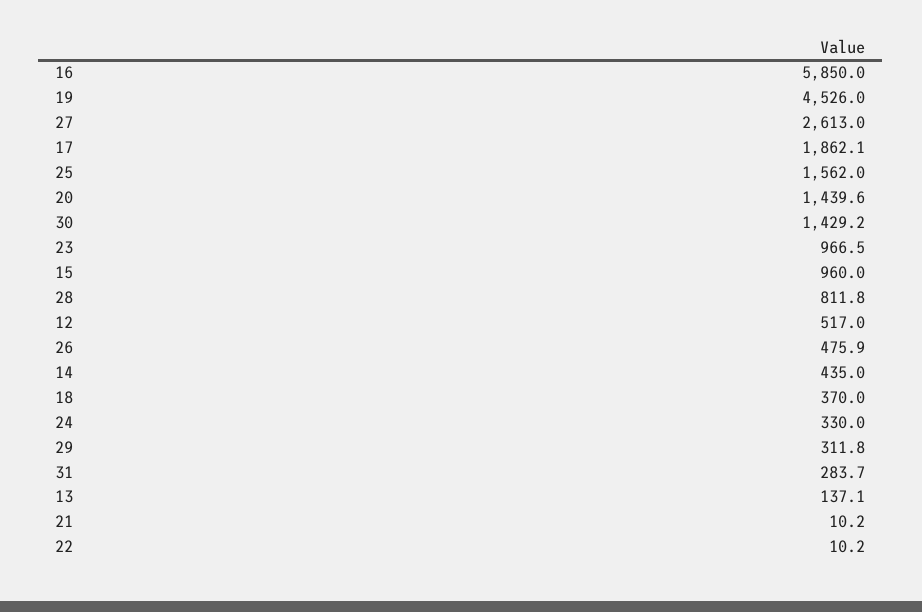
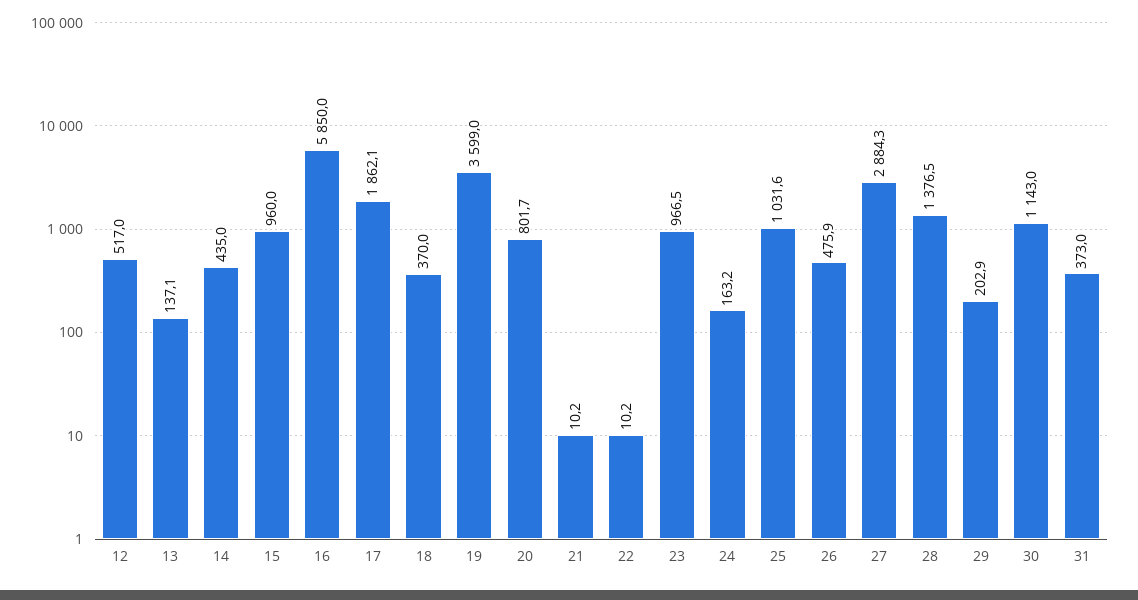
19: 4526 -> 3599
27: 2613 -> 2884.3
25: 1562 -> 1031.6
20: 1439.6 -> 801.7
30: 1429.2 -> 1143
28: 811.8 -> 1376.5
24: 330 -> 163.2
29: 311.8 -> 202.9
31: 283.7 -> 373

